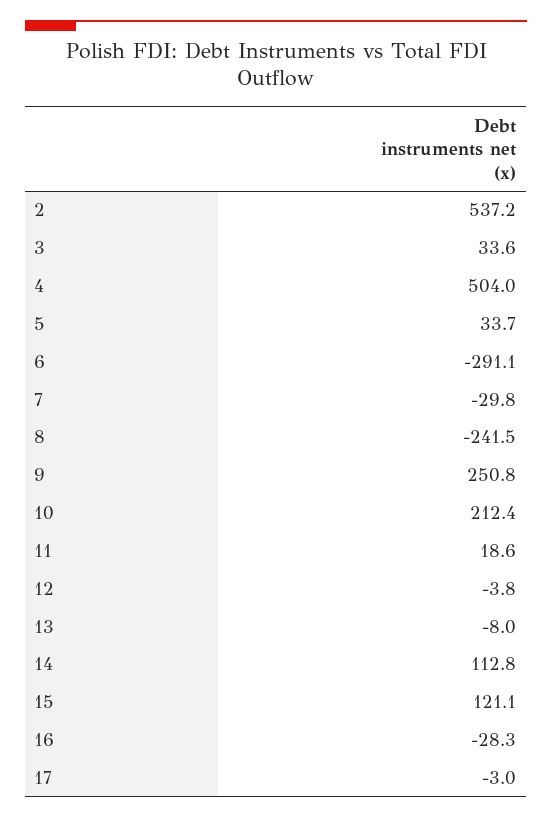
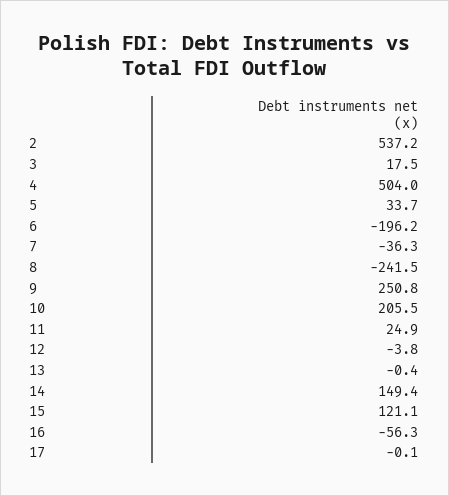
3: 33.6 -> 17.5
6: -291.1 -> -196.2
7: -29.8 -> -36.3
10: 212.4 -> 205.5
11: 18.6 -> 24.9
13: -8 -> -0.4
14: 112.8 -> 149.4
16: -28.3 -> -56.3
17: -3 -> -0.1

